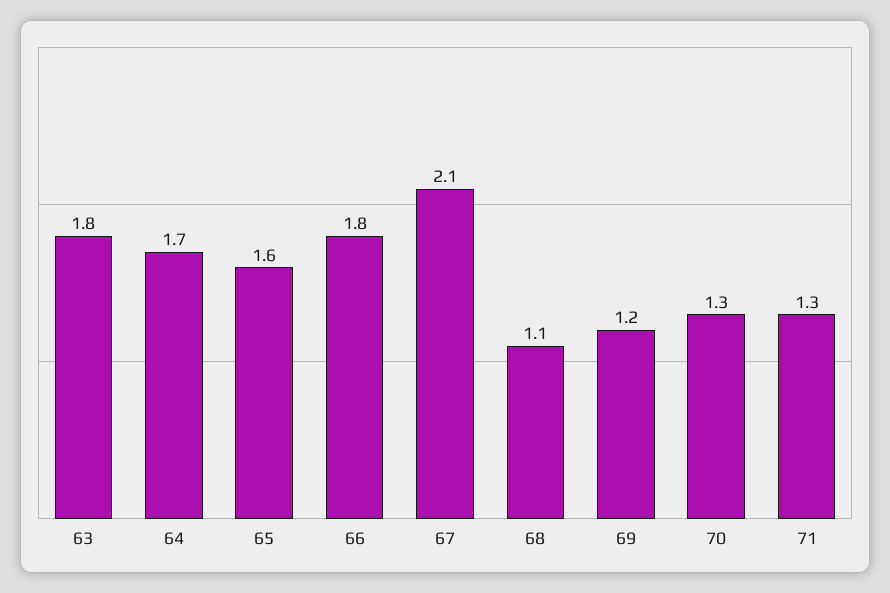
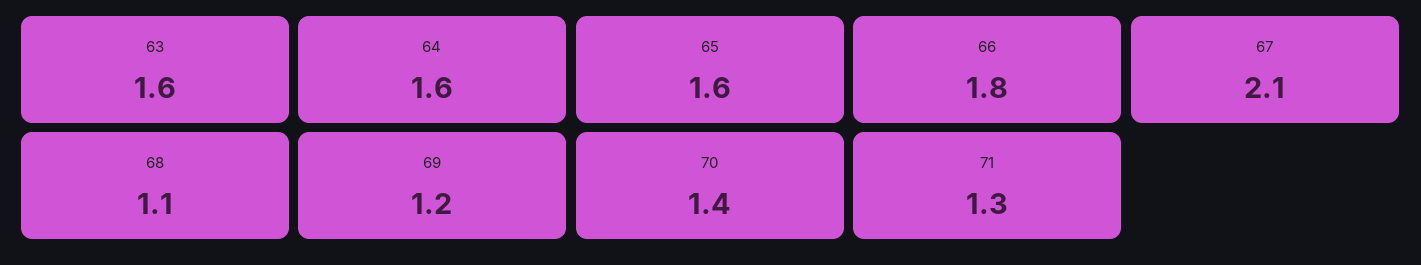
63: 1.8 -> 1.6
64: 1.7 -> 1.6
70: 1.3 -> 1.4

